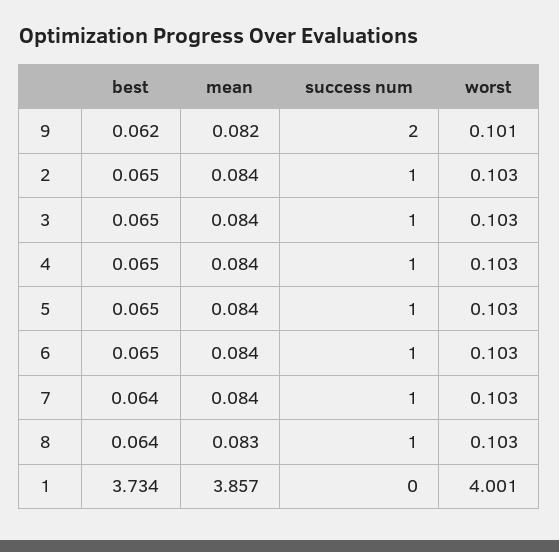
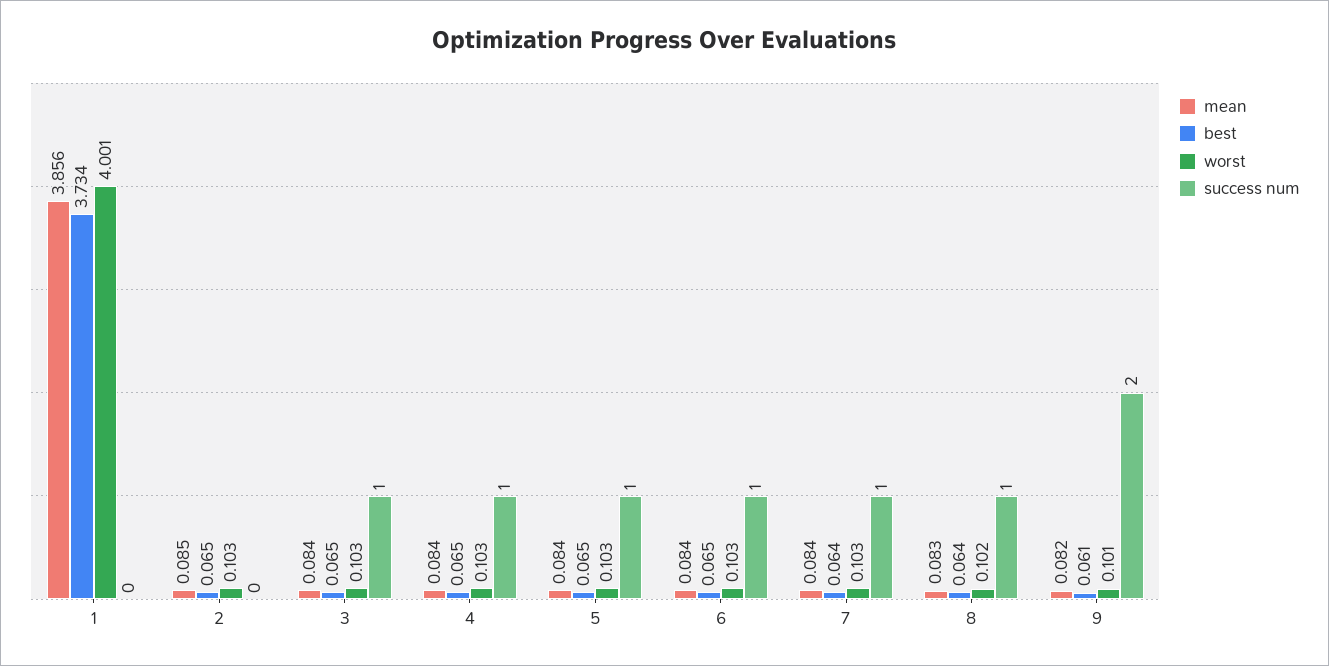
best, 9: 0.062 -> 0.061
mean, 2: 0.084 -> 0.085
success num, 2: 1 -> 0
worst, 8: 0.103 -> 0.102
mean, 1: 3.857 -> 3.856

